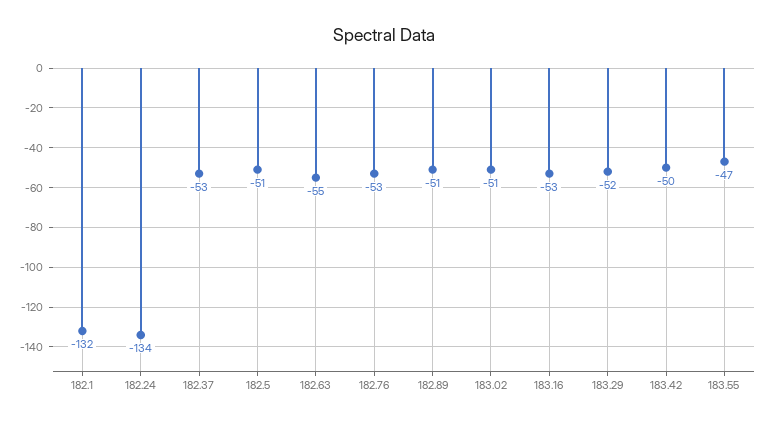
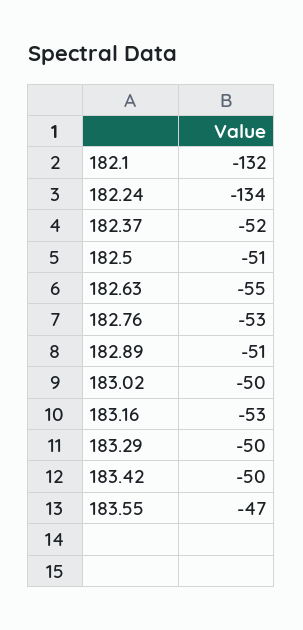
182.37: -53 -> -52
183.02: -51 -> -50
183.29: -52 -> -50

